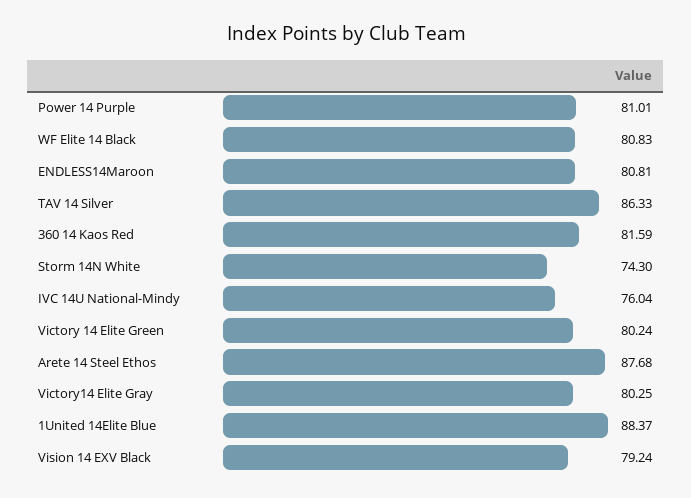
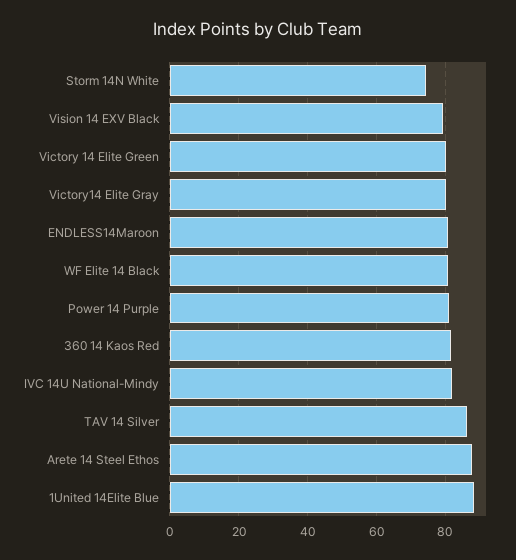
IVC 14U National-Mindy: 76.04 -> 82

